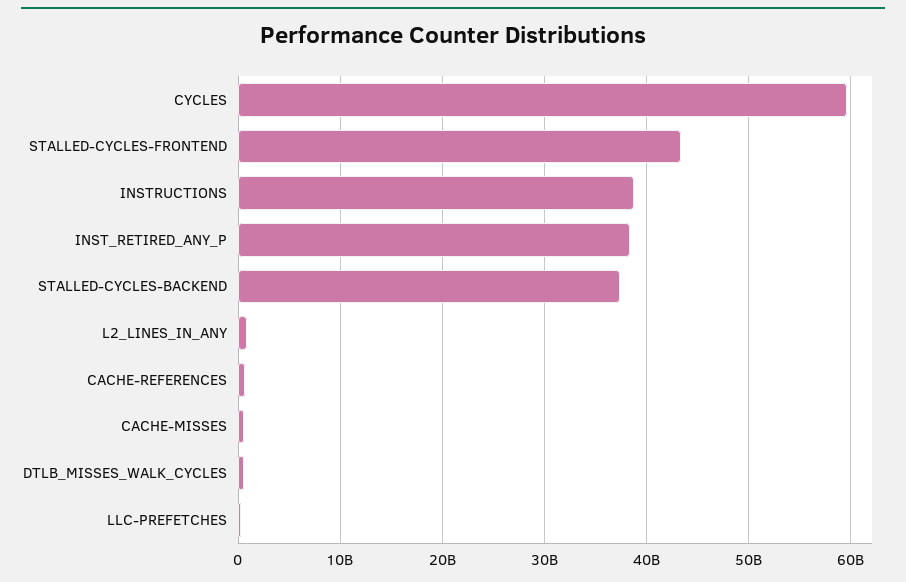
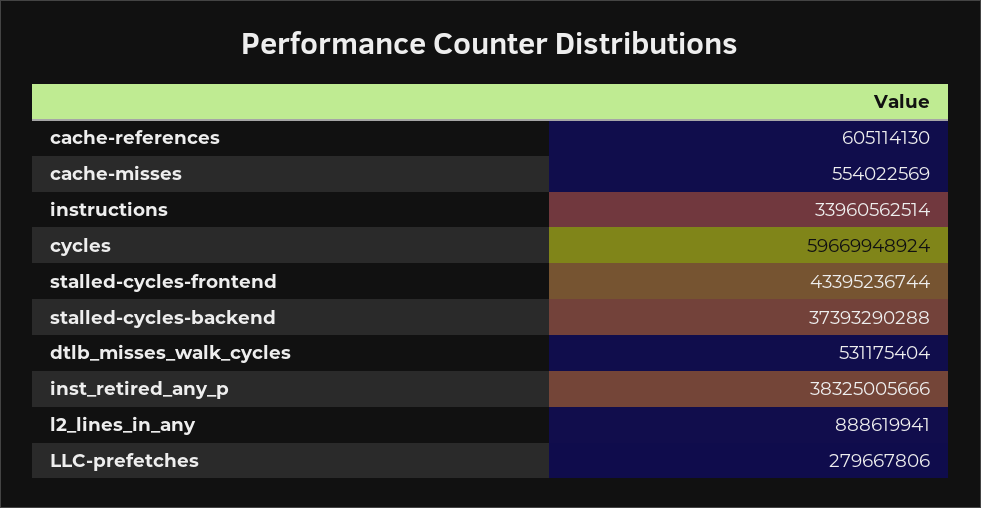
INSTRUCTIONS: 39000000000 -> 33960562514

